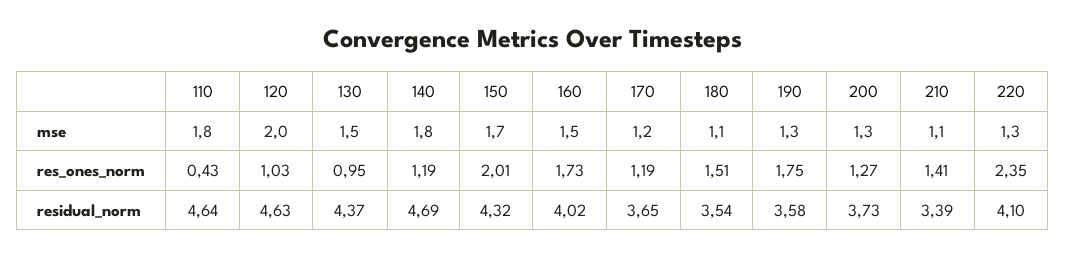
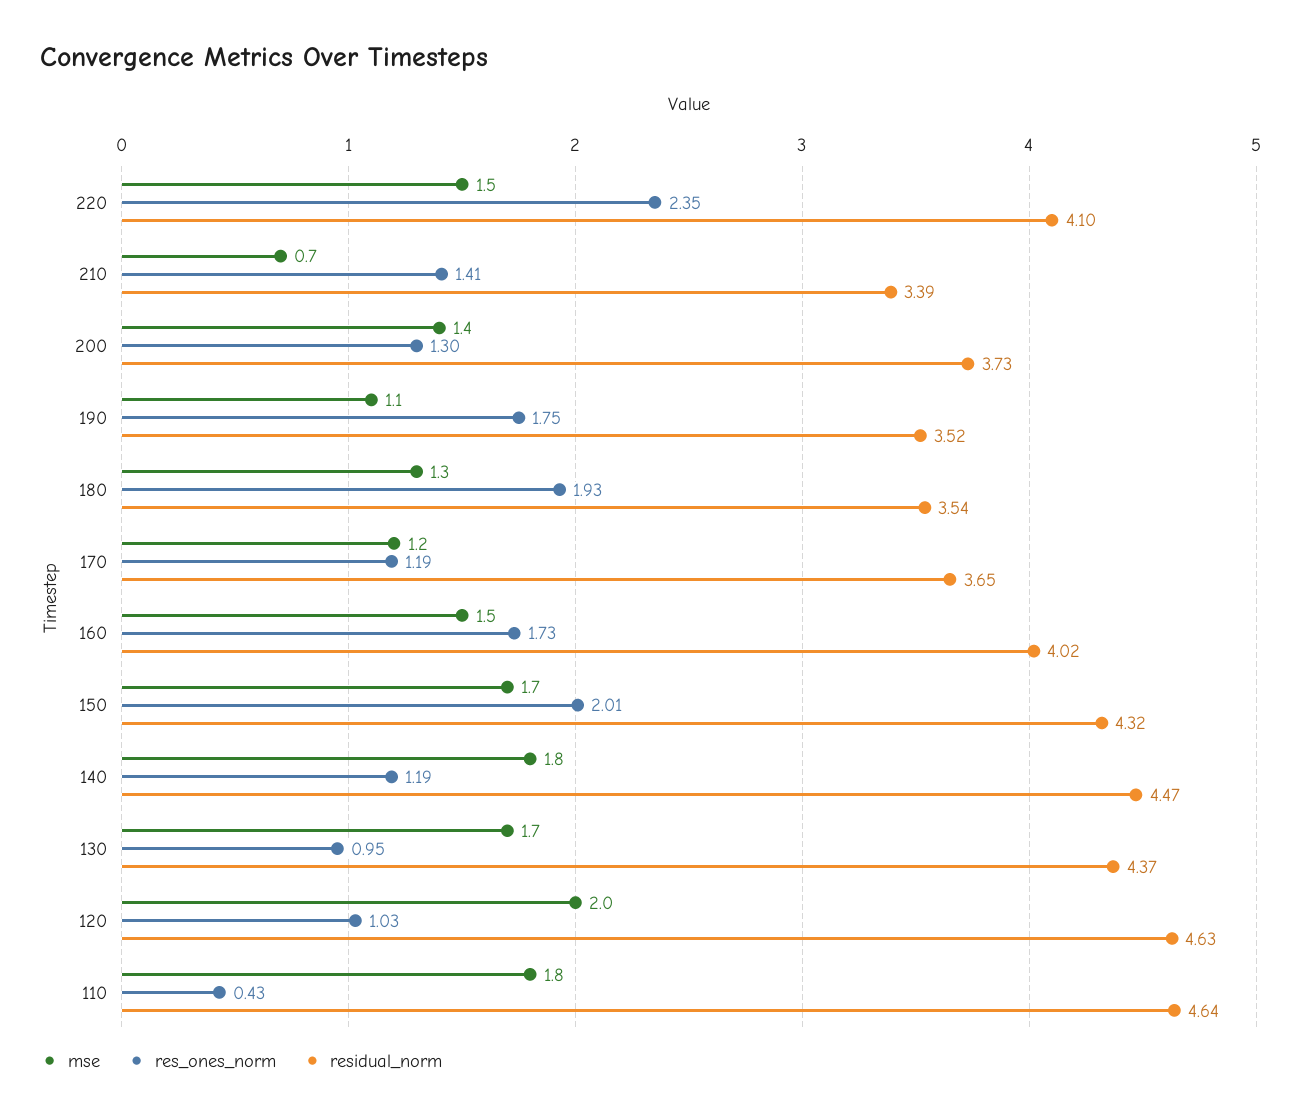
mse, 130: 1.5 -> 1.7
mse, 180: 1.1 -> 1.3
mse, 190: 1.3 -> 1.1
mse, 200: 1.3 -> 1.4
mse, 210: 1.1 -> 0.7
mse, 220: 1.3 -> 1.5
res_ones_norm, 180: 1.51 -> 1.93
res_ones_norm, 200: 1.27 -> 1.3
residual_norm, 140: 4.69 -> 4.47
residual_norm, 190: 3.58 -> 3.52

